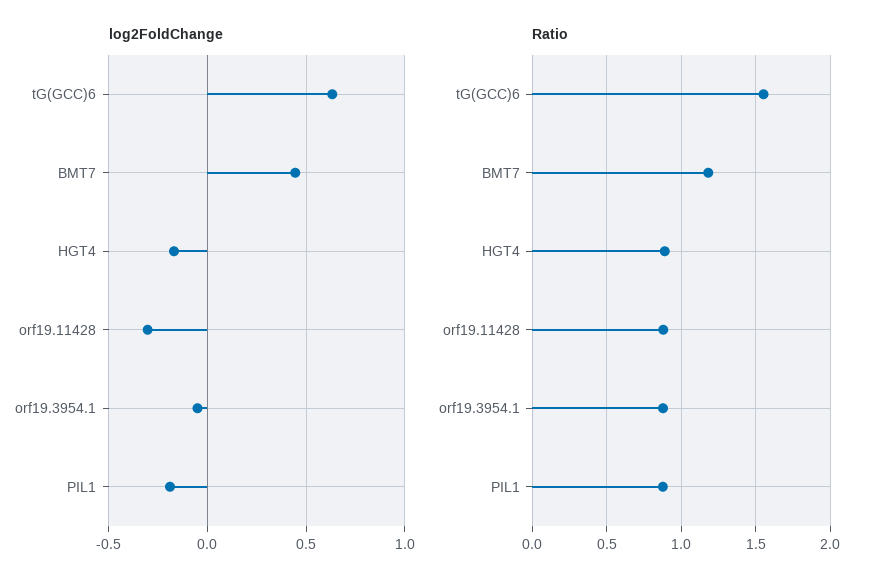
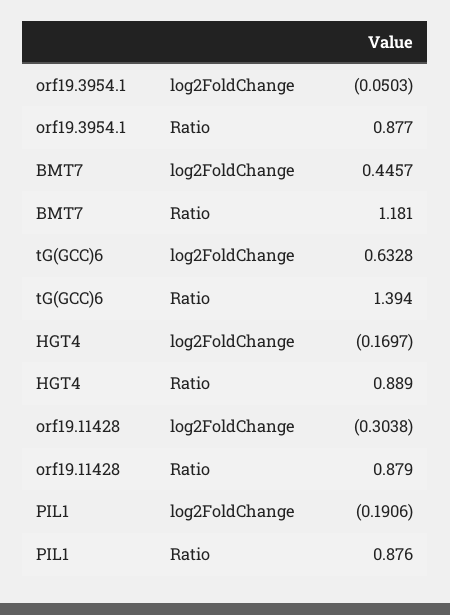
Ratio, tG(GCC)6: 1.55 -> 1.394

